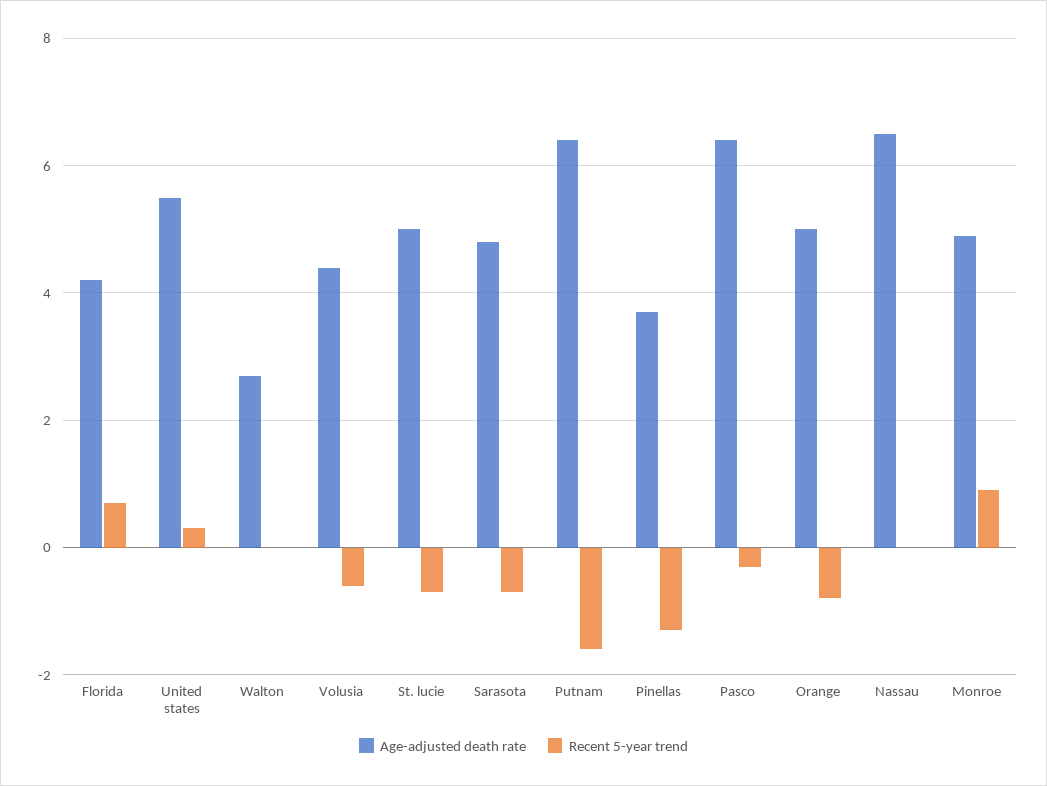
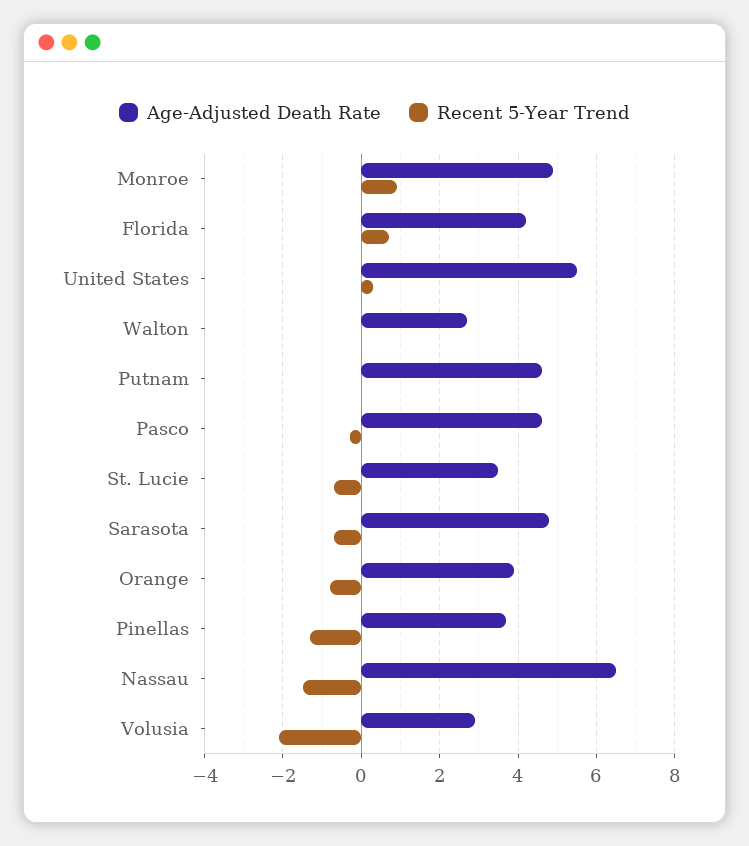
Age-adjusted death rate, Volusia: 4.5 -> 3
Recent 5-year trend, Volusia: -0.5 -> -2
Age-adjusted death rate, St. lucie: 5 -> 3.5
Age-adjusted death rate, Putnam: 6.5 -> 4.5
Recent 5-year trend, Putnam: -1.5 -> 0
Age-adjusted death rate, Pasco: 6.5 -> 4.5
Age-adjusted death rate, Orange: 5 -> 4
Recent 5-year trend, Nassau: 0 -> -1.5

